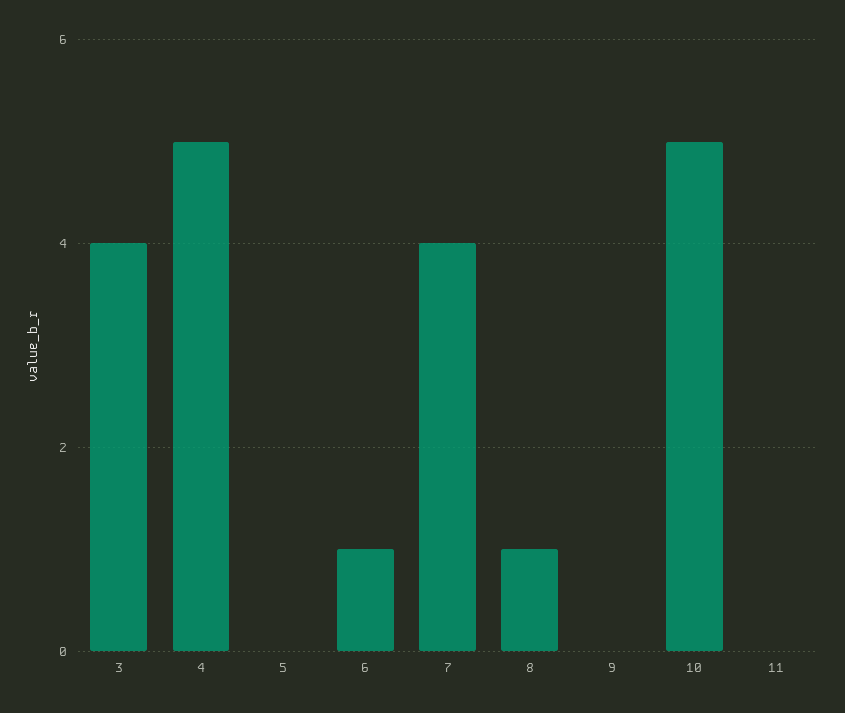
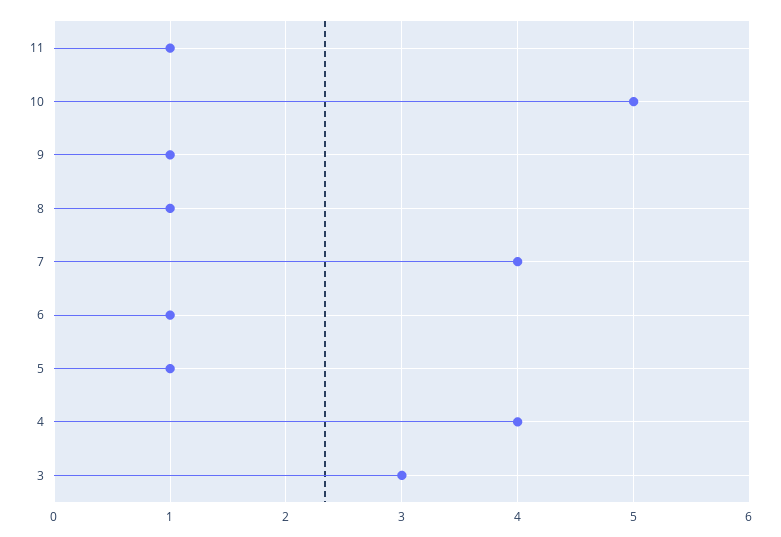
3: 4 -> 3
4: 5 -> 4
5: 0 -> 1
9: 0 -> 1
11: 0 -> 1

